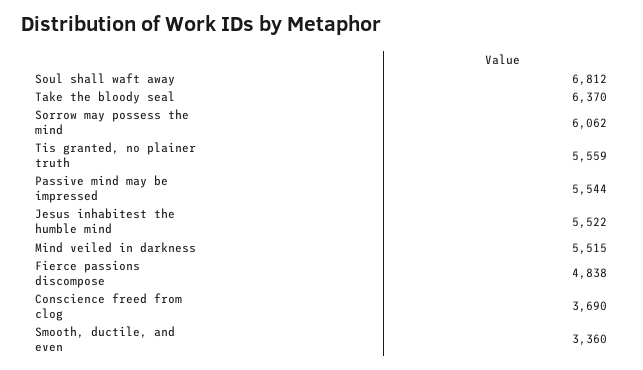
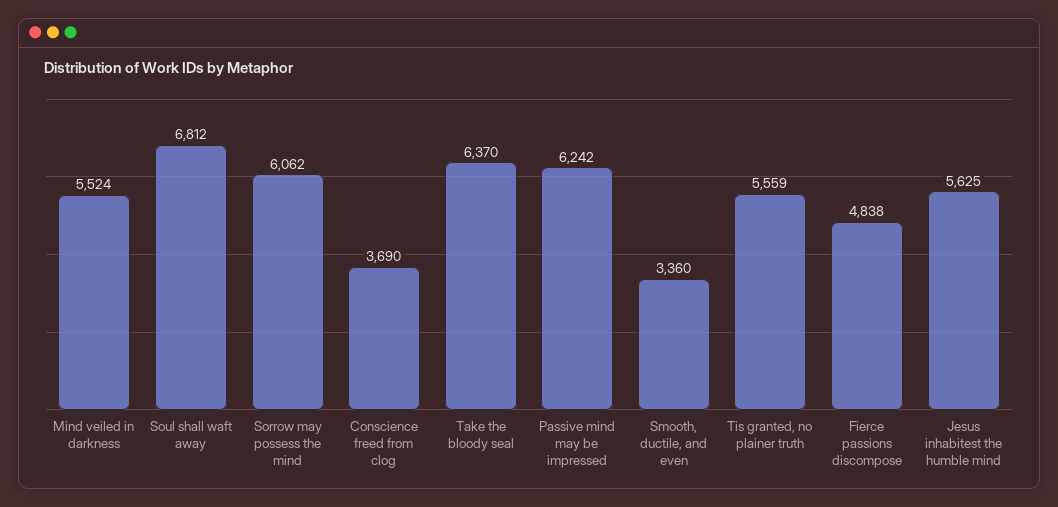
Passive mind may be impressed: 5544 -> 6242
Jesus inhabitest the humble mind: 5522 -> 5625
Mind veiled in darkness: 5515 -> 5524

